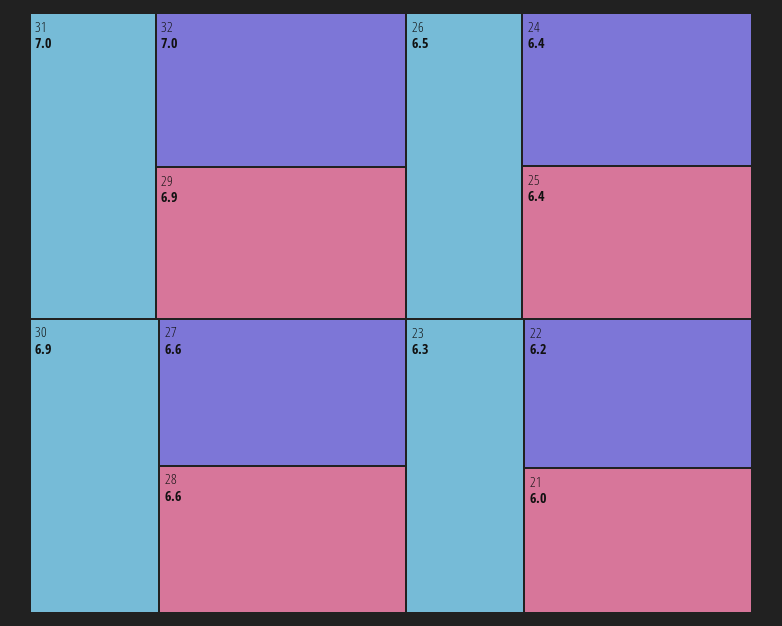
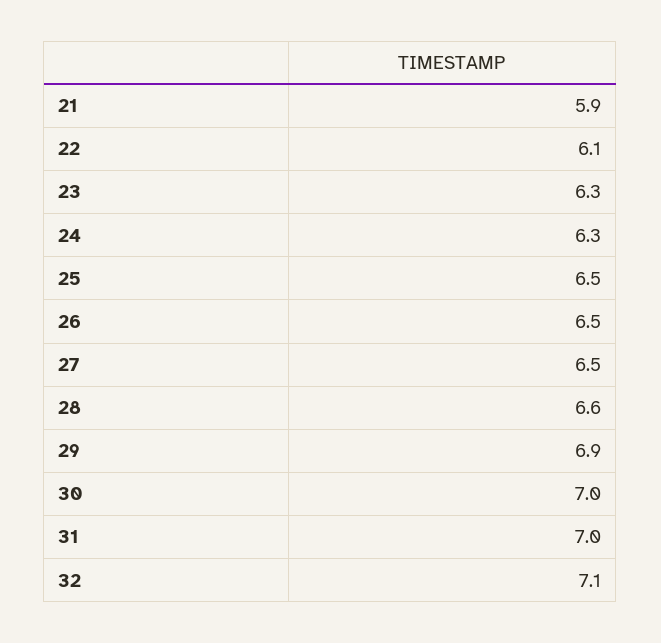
32: 7 -> 7.1
30: 6.9 -> 7
27: 6.6 -> 6.5
24: 6.4 -> 6.3
25: 6.4 -> 6.5
22: 6.2 -> 6.1
21: 6 -> 5.9

